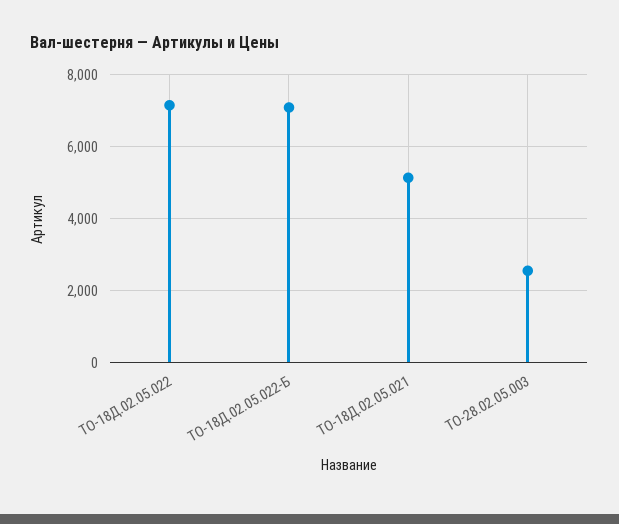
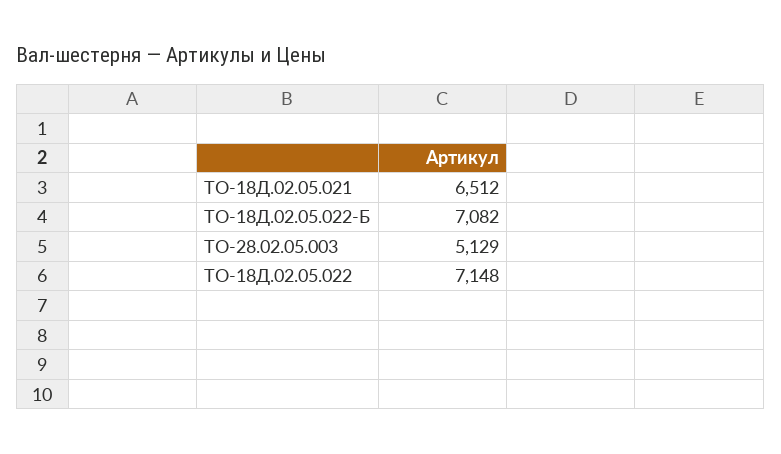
ТО-18Д.02.05.021: 5200 -> 6512
ТО-28.02.05.003: 2600 -> 5129

